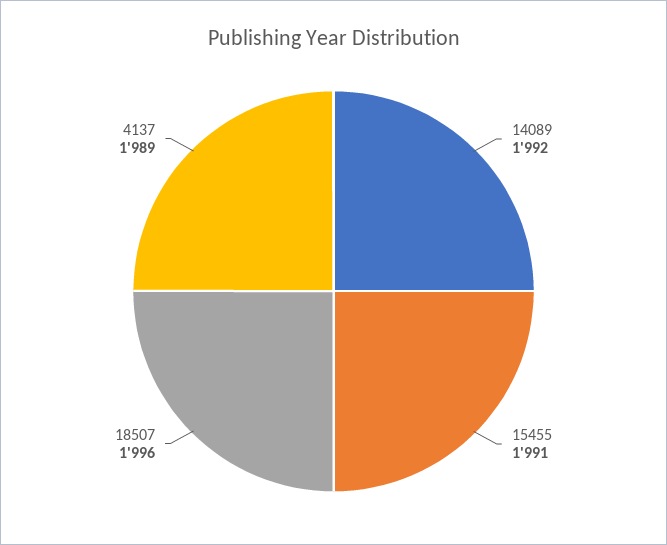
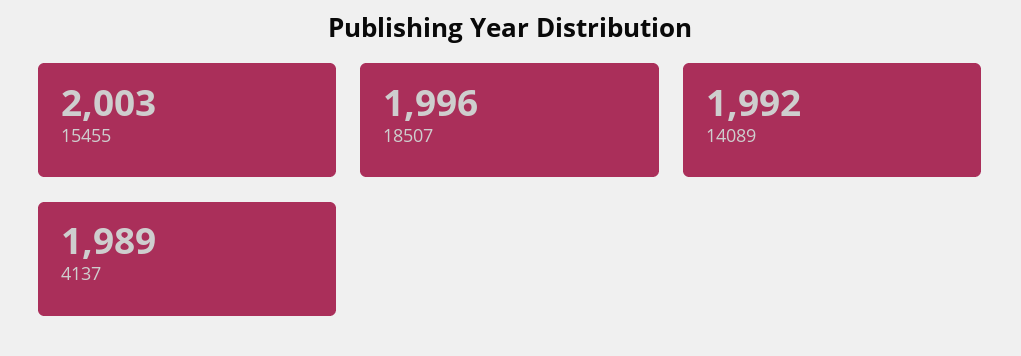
15455: 1991 -> 2003

